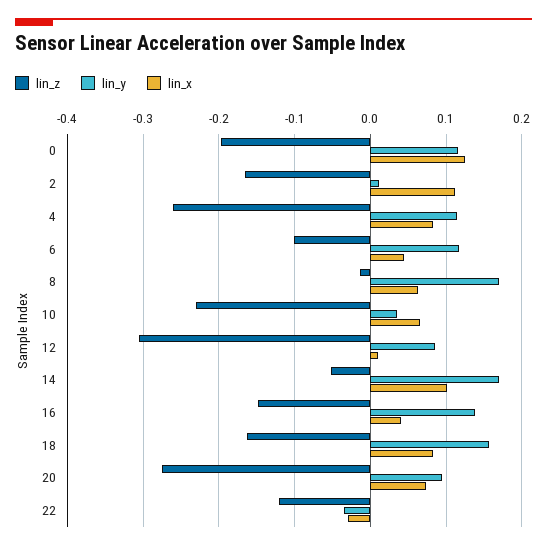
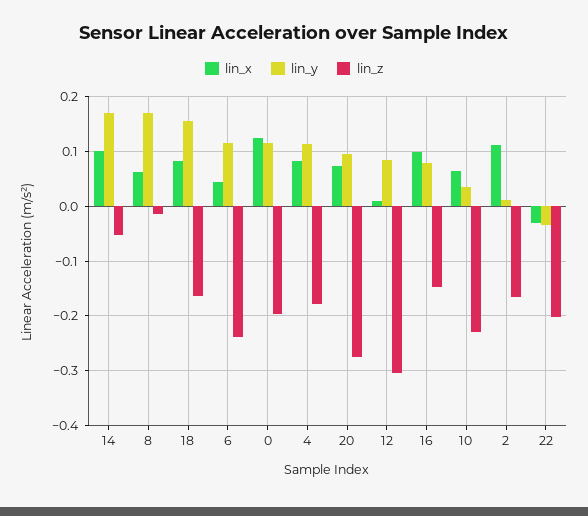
lin_z, 4: -0.26 -> -0.18
lin_z, 6: -0.1 -> -0.24
lin_y, 16: 0.14 -> 0.08
lin_x, 16: 0.04 -> 0.1
lin_z, 22: -0.12 -> -0.2

